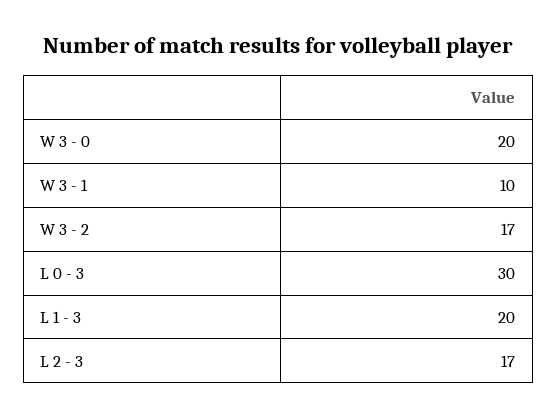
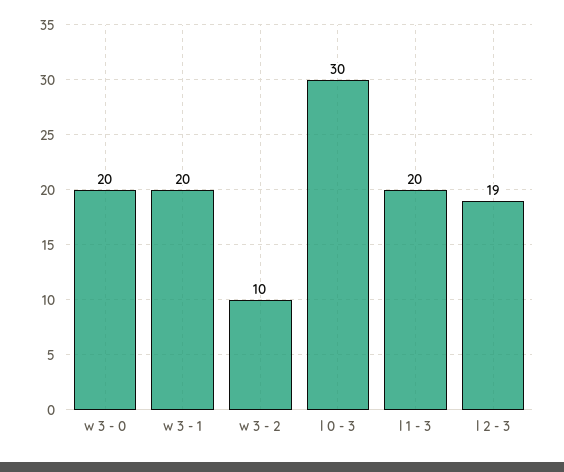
W 3 - 1: 10 -> 20
W 3 - 2: 17 -> 10
L 2 - 3: 17 -> 19

